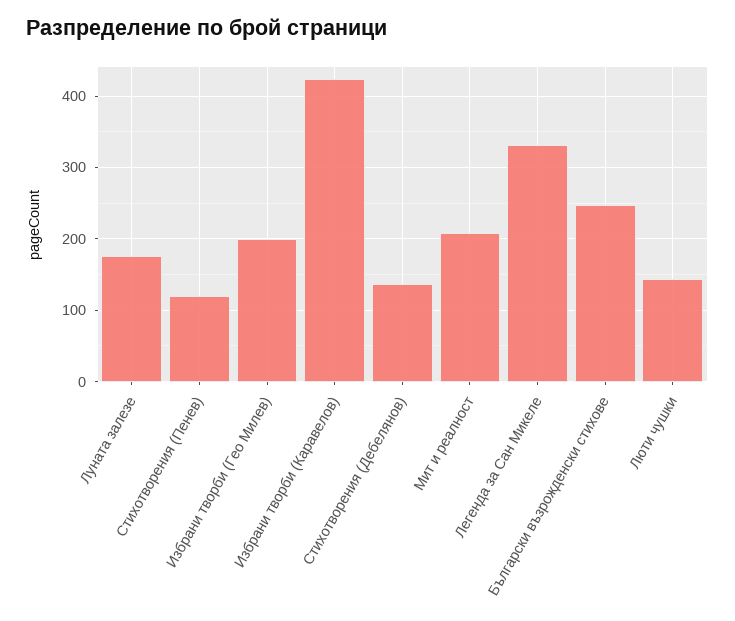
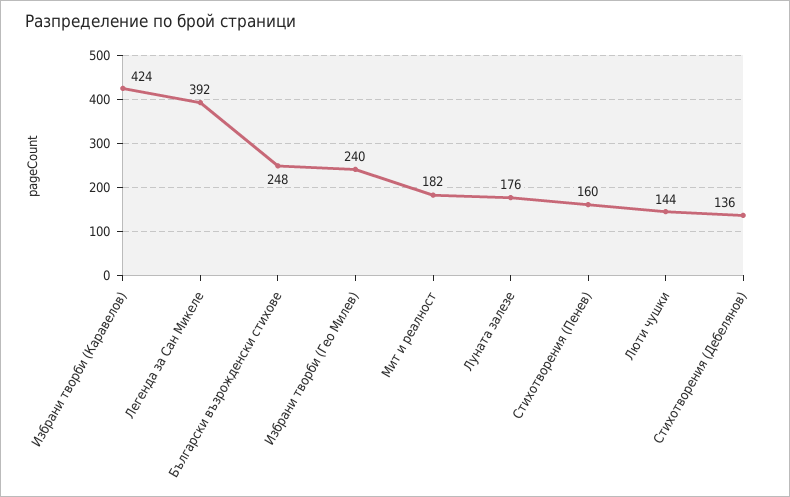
Стихотворения (Пенев): 120 -> 160
Избрани творби (Гео Милев): 200 -> 240
Мит и реалност: 210 -> 182
Легенда за Сан Микеле: 330 -> 392

